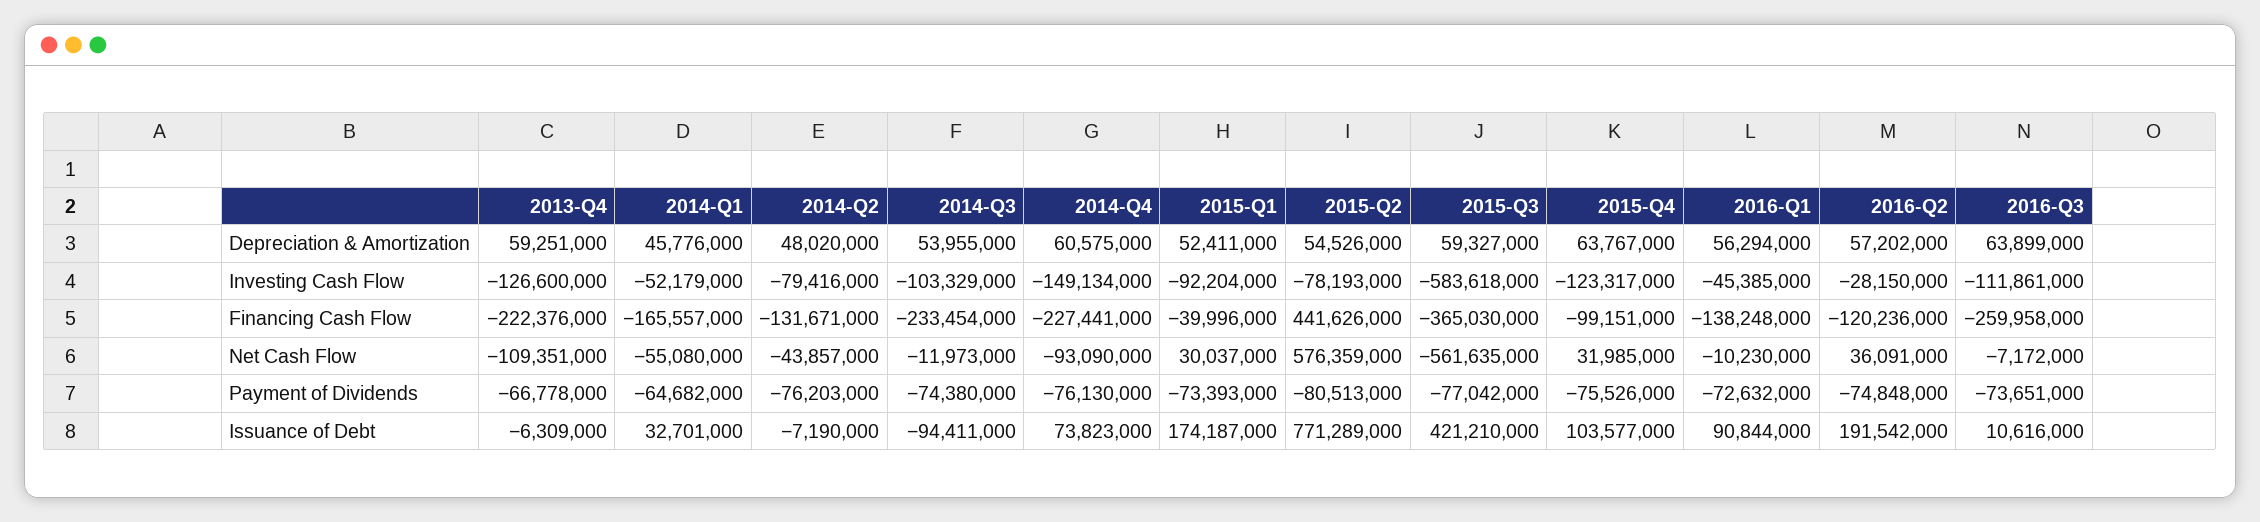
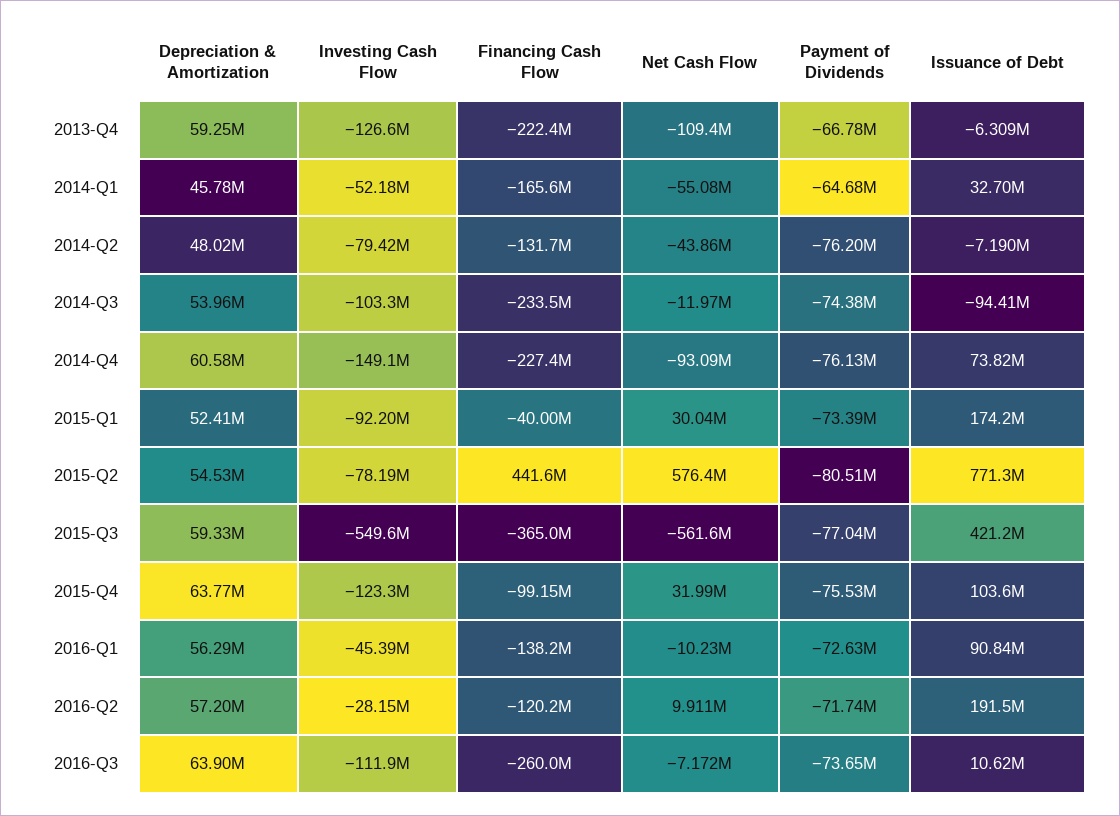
2015-Q3, Investing Cash Flow: -583618000 -> -549600000
2016-Q2, Net Cash Flow: 36091000 -> 9911000
2016-Q2, Payment of Dividends: -74848000 -> -71740000

